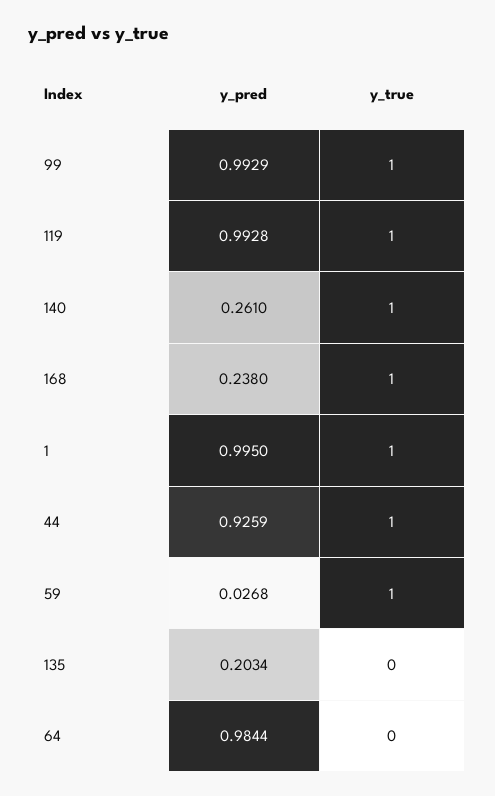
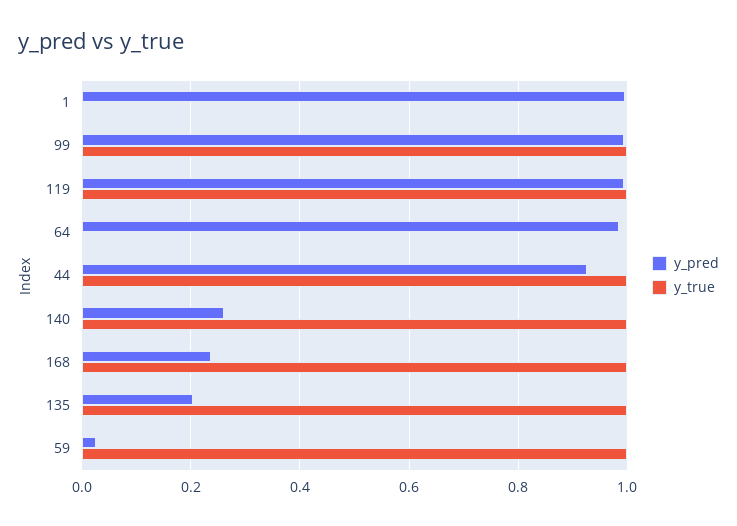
y_true, 1: 1 -> 0
y_true, 135: 0 -> 1

